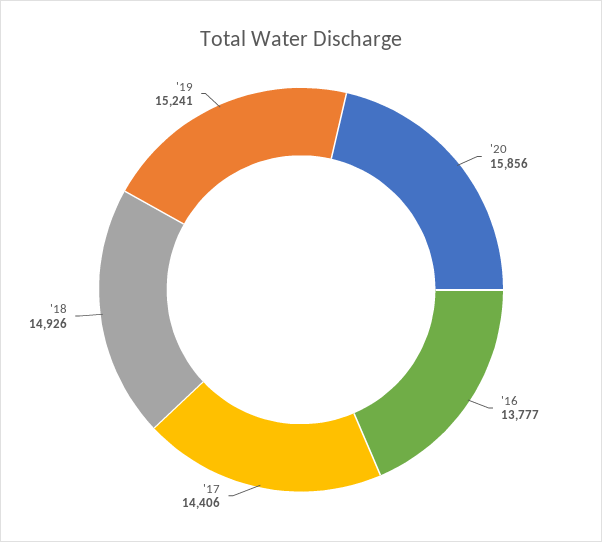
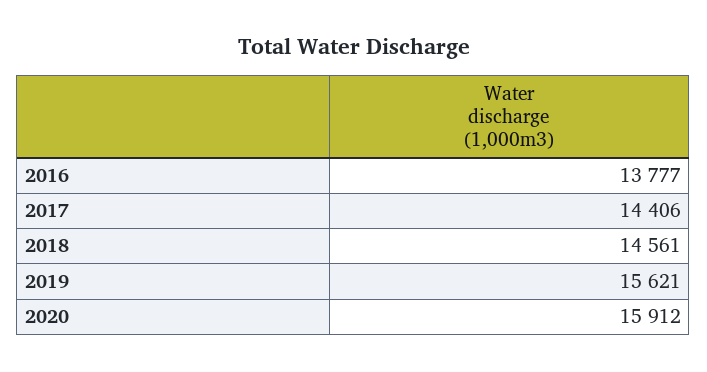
'20: 15856 -> 15912
'18: 14926 -> 14561
'19: 15241 -> 15621

